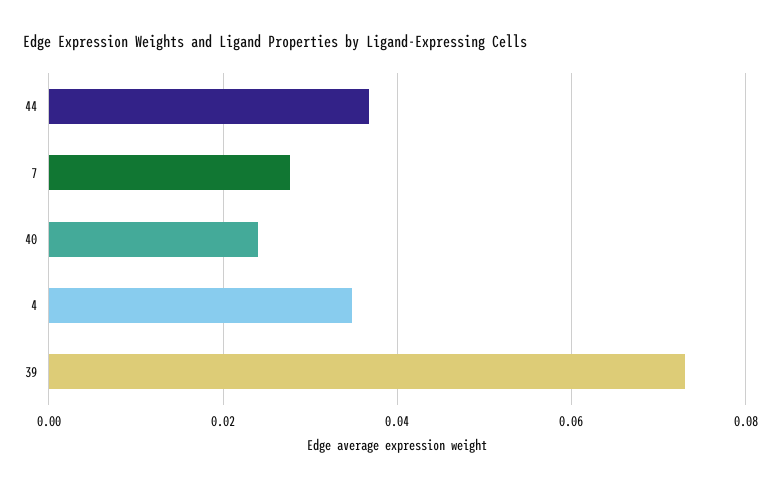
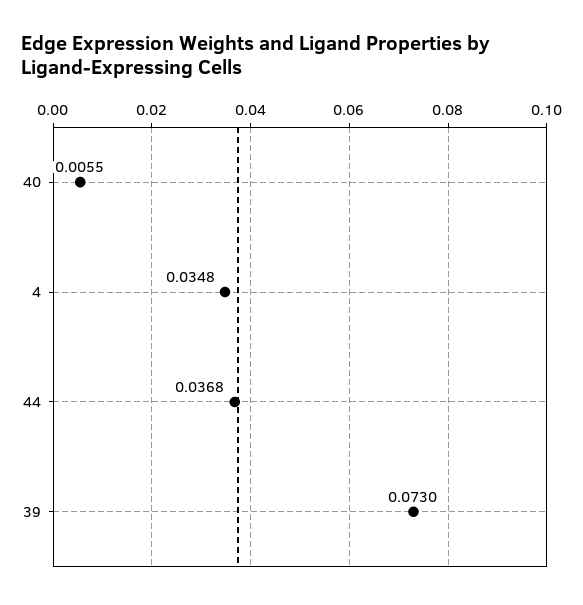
7: 0.028 -> none
40: 0.024 -> 0.0055

